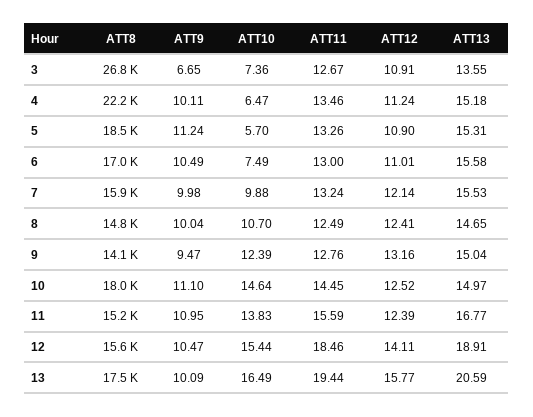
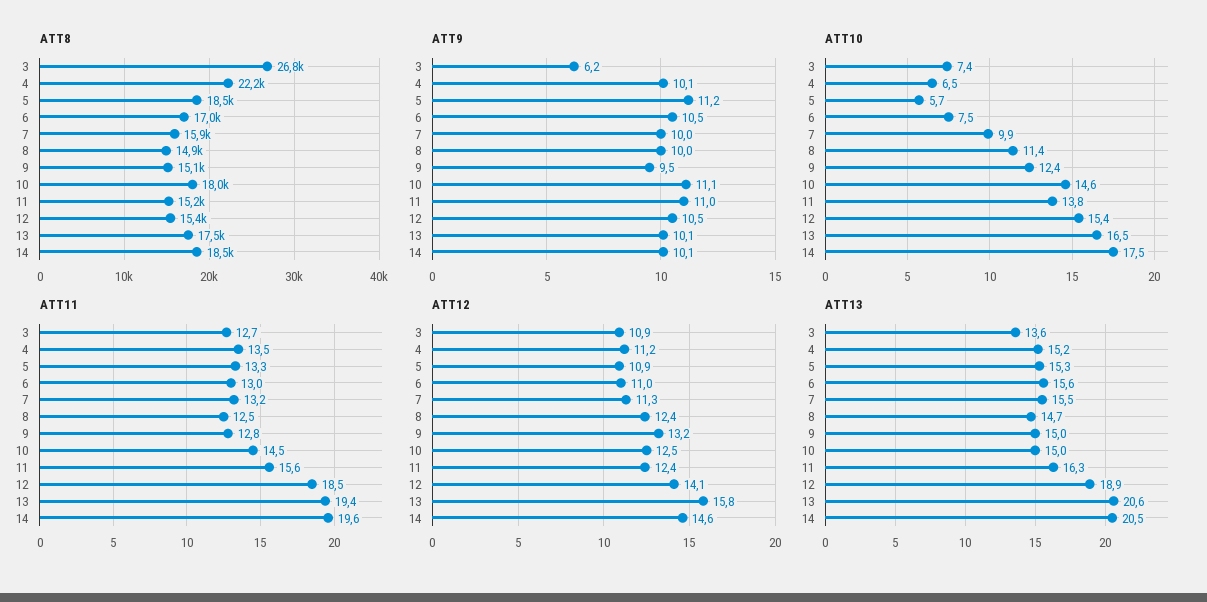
ATT9, 3: 6.65 -> 6.2
ATT12, 7: 12.14 -> 11.3
ATT8, 8: 14800 -> 14900
ATT10, 8: 10.7 -> 11.4
ATT8, 9: 14100 -> 15100
ATT13, 11: 16.77 -> 16.3
ATT8, 12: 15600 -> 15400
ATT8, 14: none -> 18500
ATT9, 14: none -> 10.1
ATT10, 14: none -> 17.5
ATT11, 14: none -> 19.6
ATT12, 14: none -> 14.6
ATT13, 14: none -> 20.5

